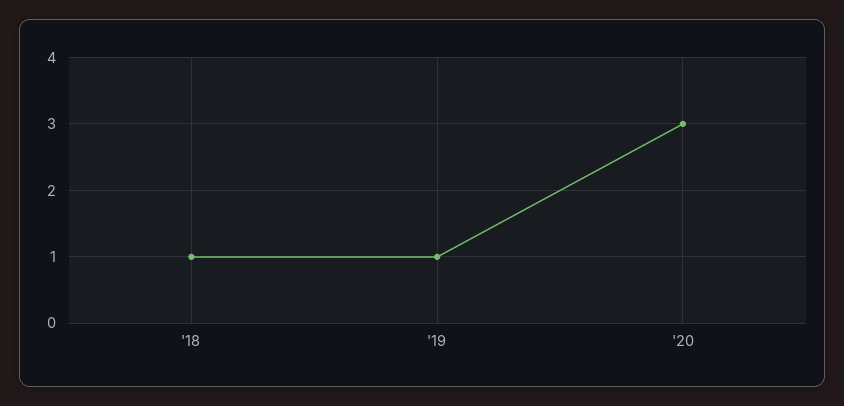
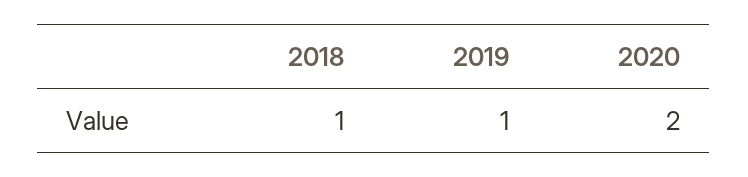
'20: 3 -> 2

